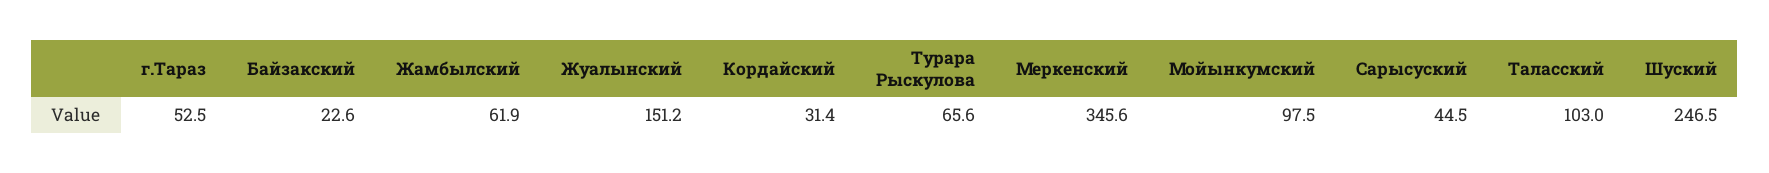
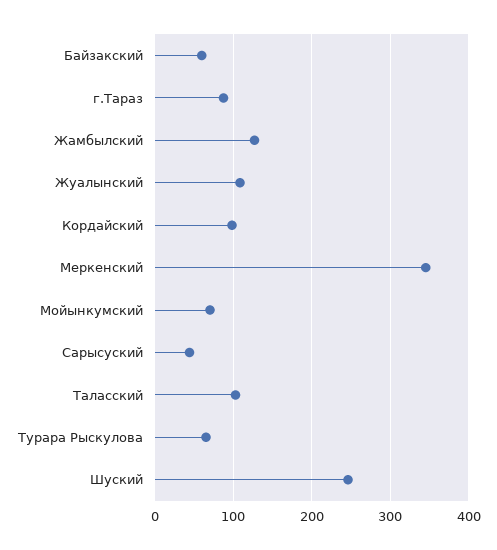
г.Тараз: 52.5 -> 90
Байзакский: 22.6 -> 60
Жамбылский: 61.9 -> 130
Жуалынский: 151.2 -> 110
Кордайский: 31.4 -> 100
Мойынкумский: 97.5 -> 70

